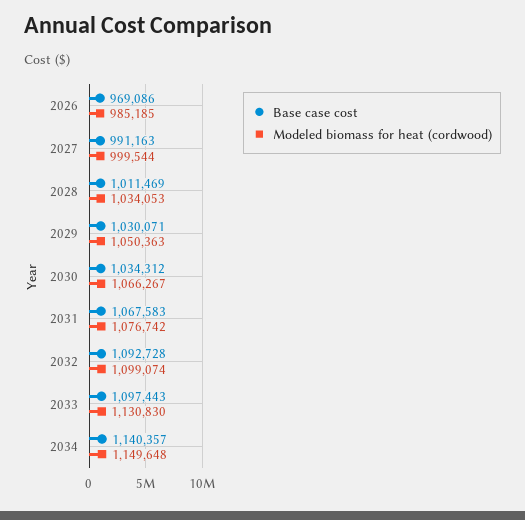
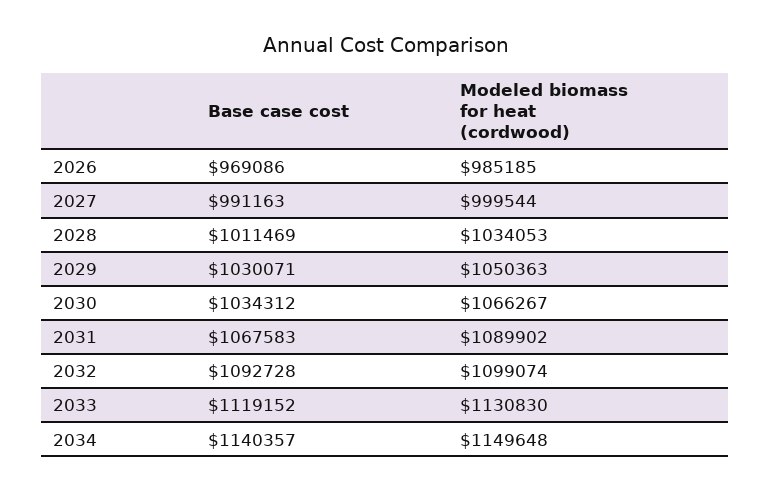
Modeled biomass for heat (cordwood), 2031: 1076742 -> 1089902
Base case cost, 2033: 1097443 -> 1119152

